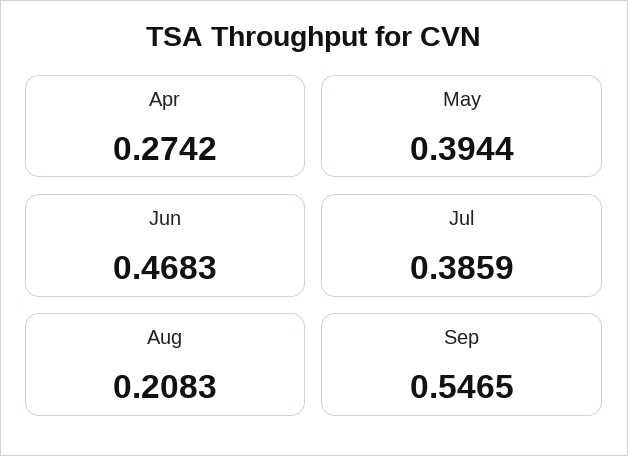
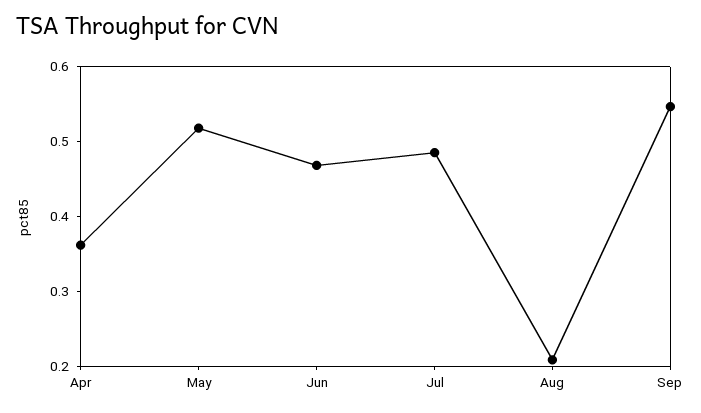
Apr: 0.2742 -> 0.36
May: 0.3944 -> 0.52
Jul: 0.3859 -> 0.48

